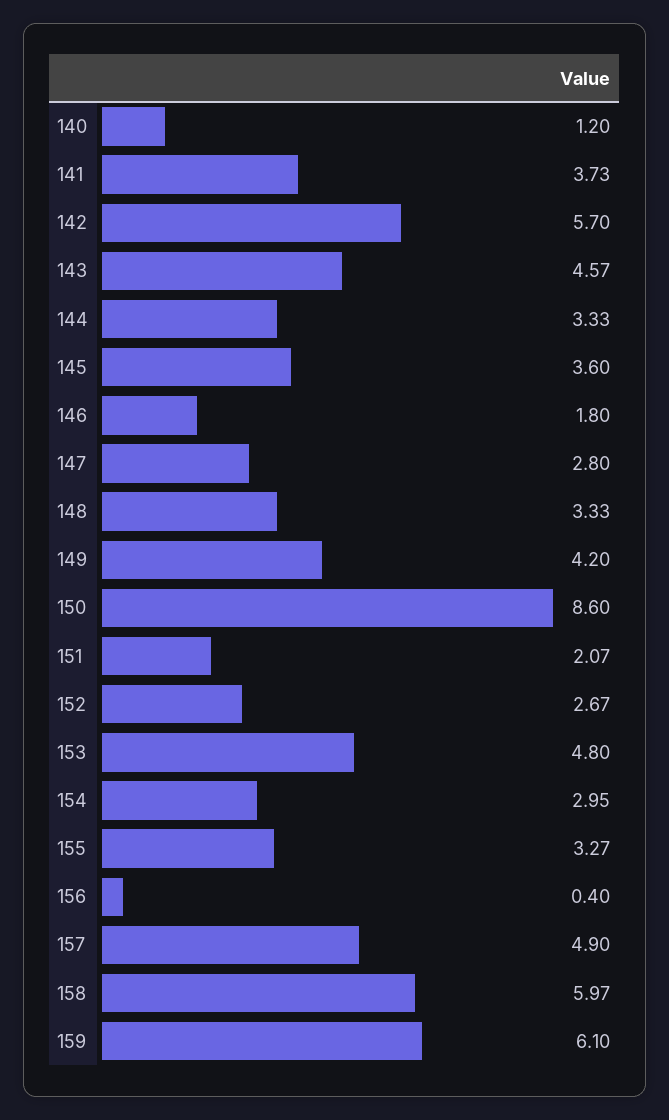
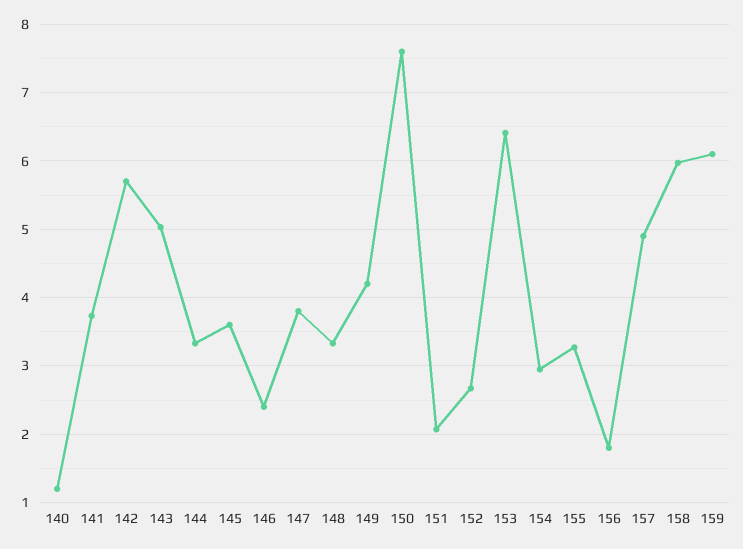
143: 4.57 -> 5
146: 1.8 -> 2.4
147: 2.8 -> 3.8
150: 8.6 -> 7.6
153: 4.8 -> 6.4
156: 0.4 -> 1.8

